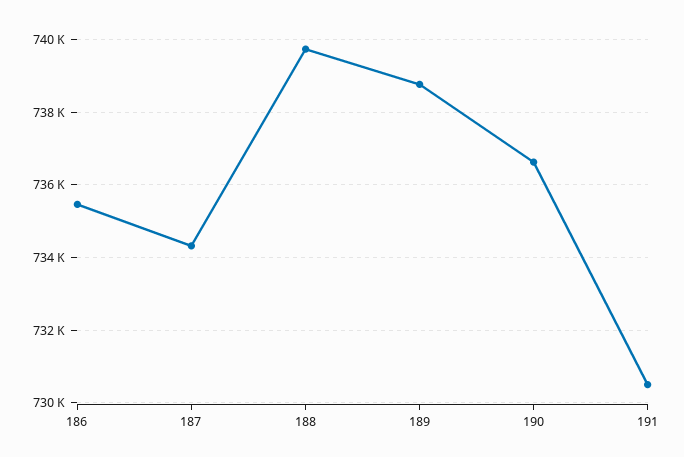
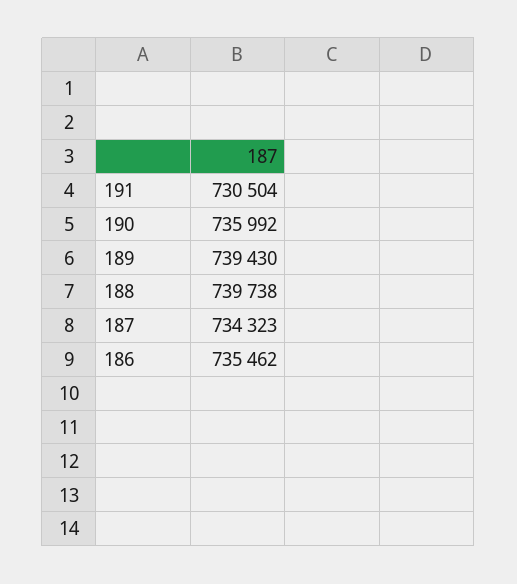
189: 738800 -> 739430
190: 736600 -> 735992

